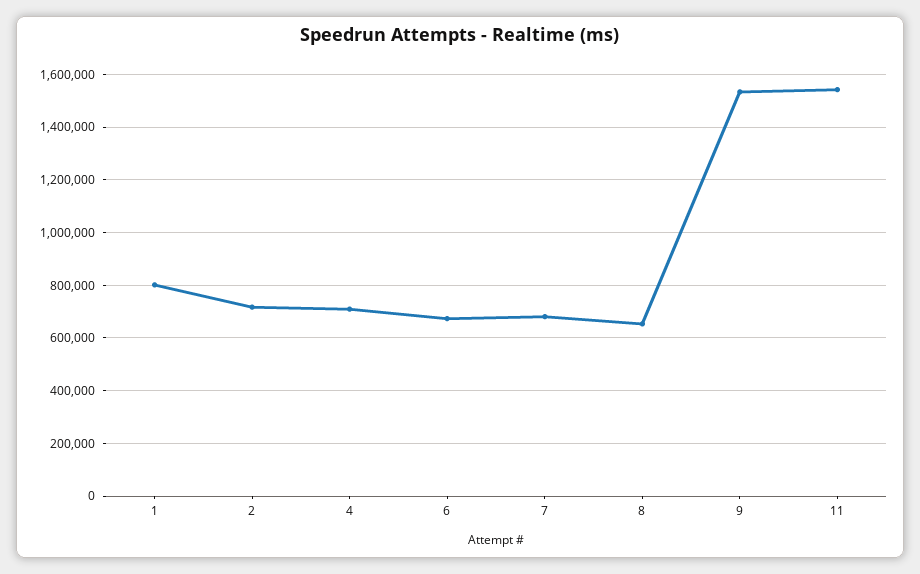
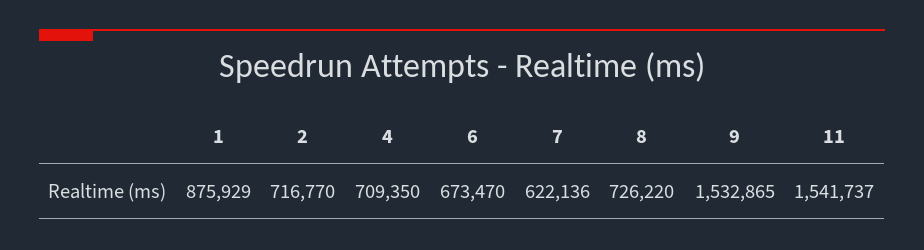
1: 800000 -> 875929
7: 675000 -> 622136
8: 650000 -> 726220

